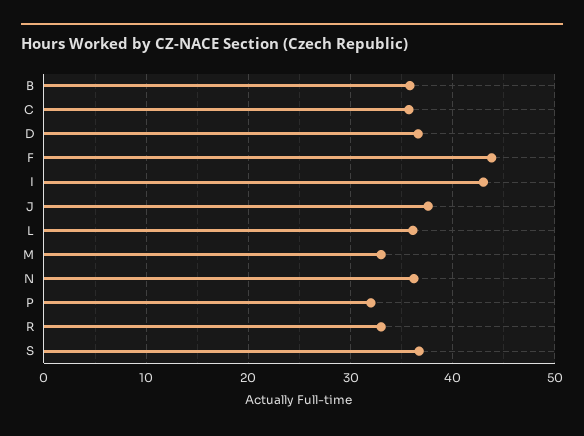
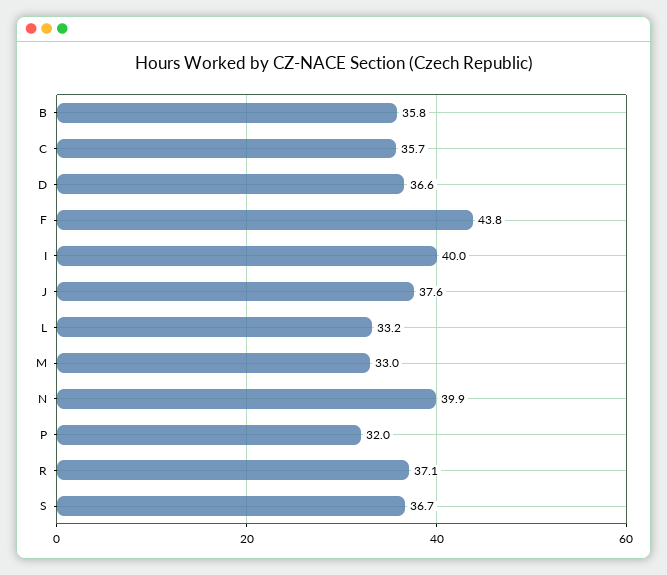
I: 43 -> 40
L: 36 -> 33.2
N: 36 -> 39.9
R: 33 -> 37.1

